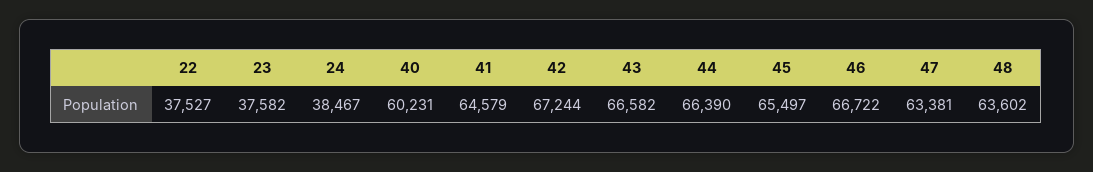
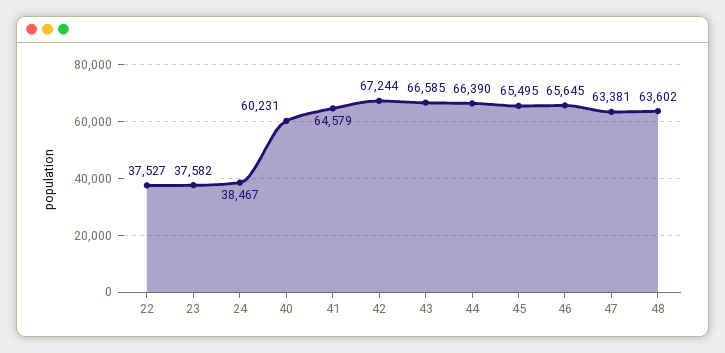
43: 66582 -> 66585
45: 65497 -> 65495
46: 66722 -> 65645

